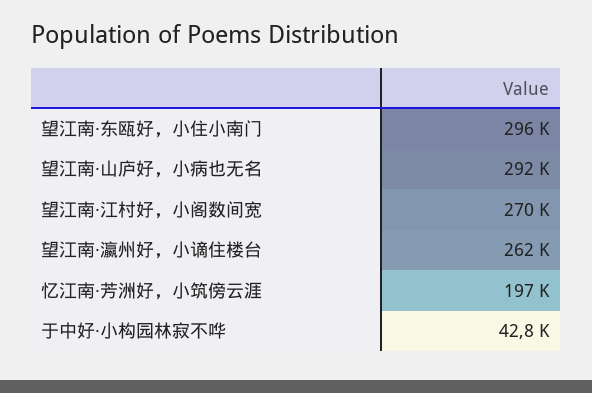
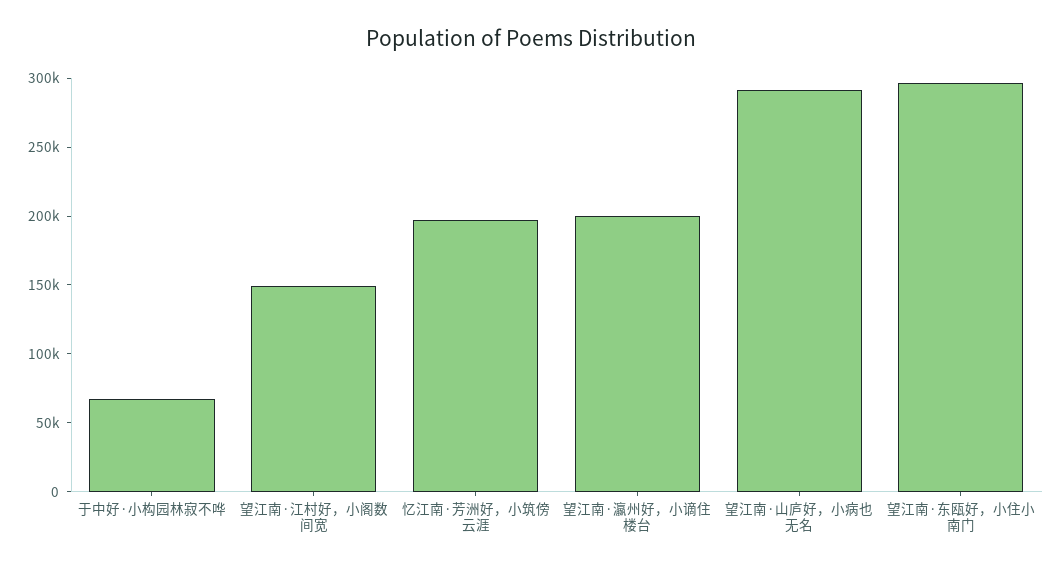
望江南·江村好，小阁数间宽: 270000 -> 150000
望江南·瀛州好，小谪住楼台: 262000 -> 200000
于中好·小构园林寂不哗: 42800 -> 70000

